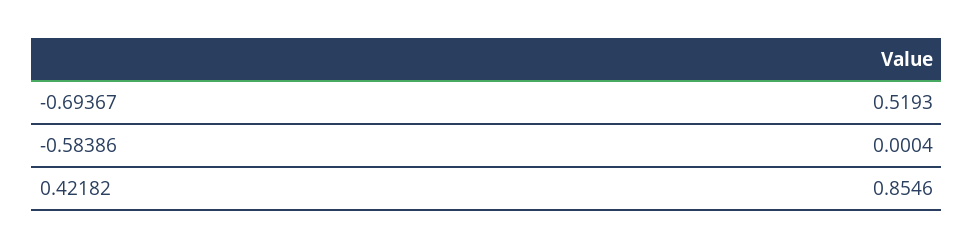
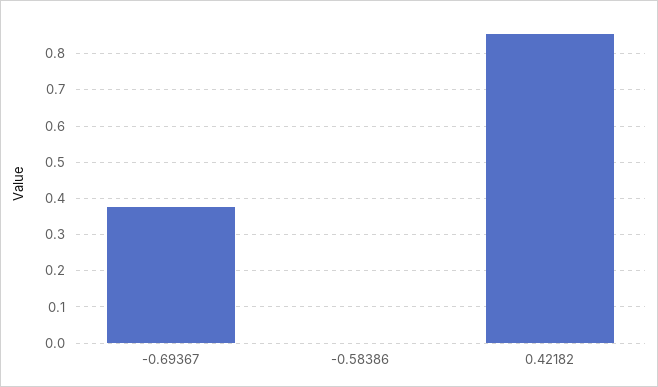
-0.69367: 0.5193 -> 0.38

